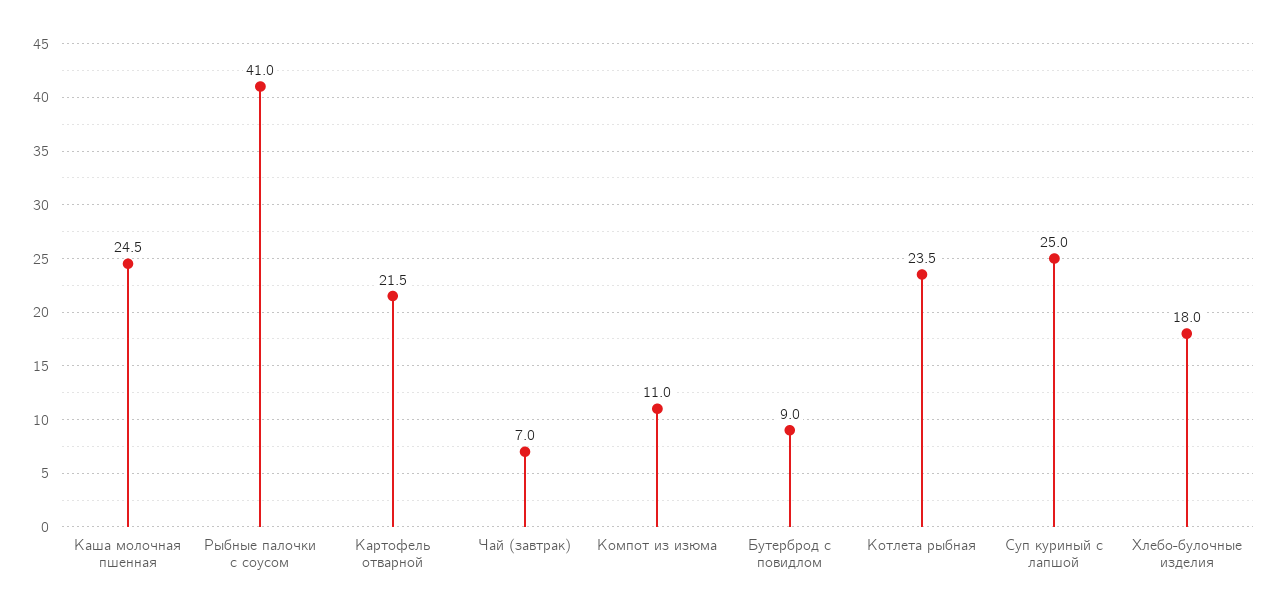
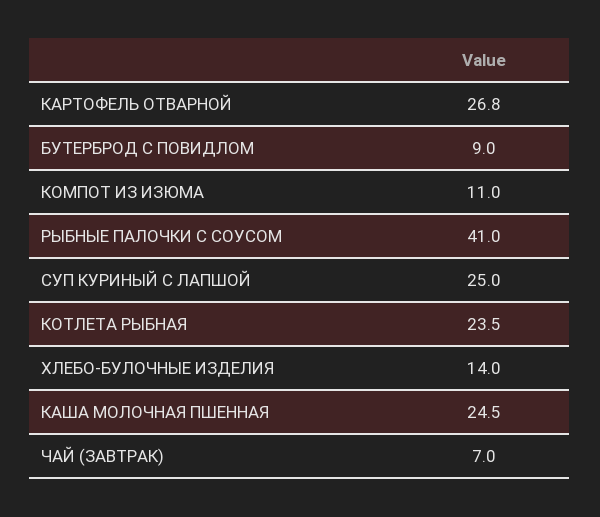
Картофель отварной: 21.5 -> 26.8
Хлебо-булочные изделия: 18 -> 14

